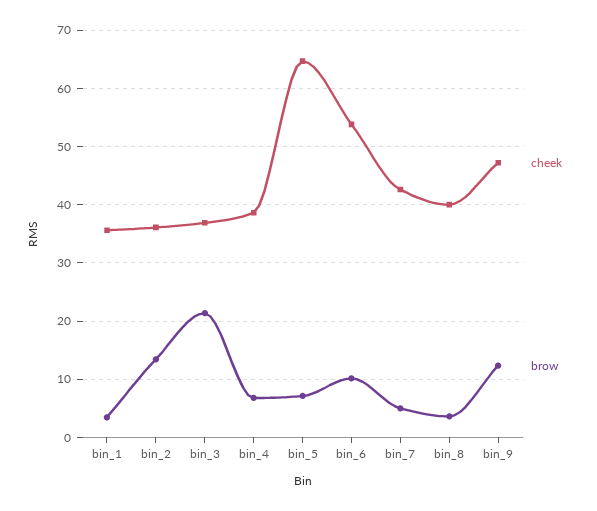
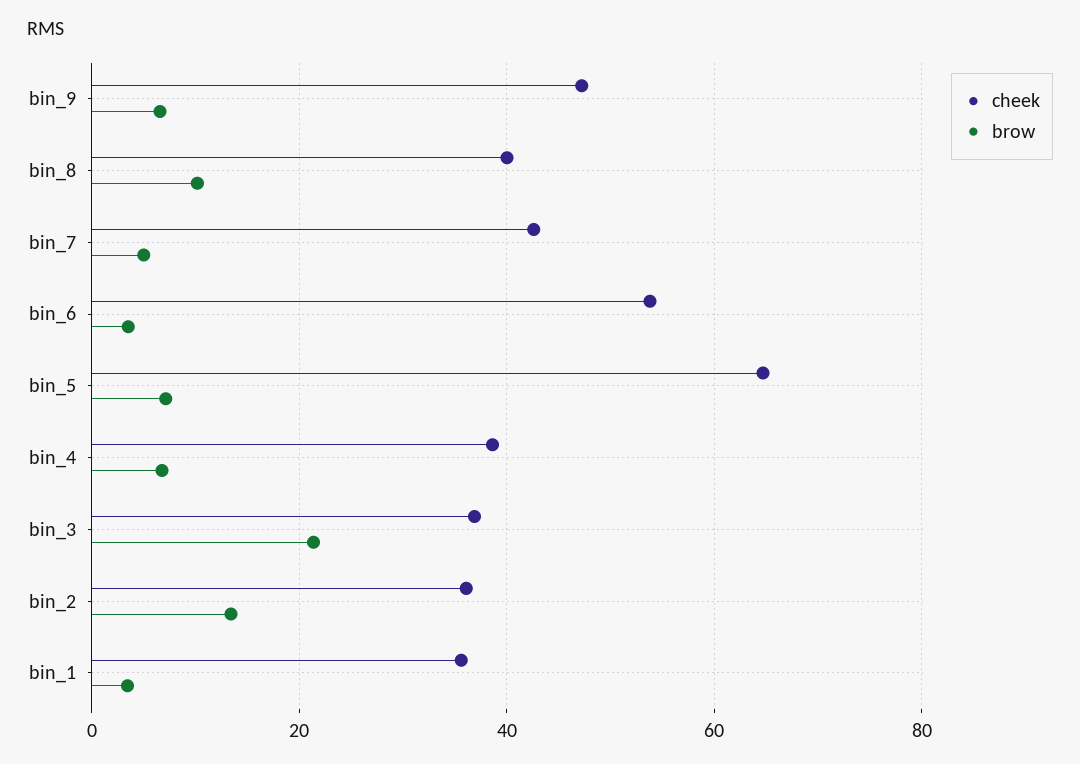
brow, bin_6: 10 -> 4
brow, bin_8: 4 -> 10
brow, bin_9: 12 -> 6

